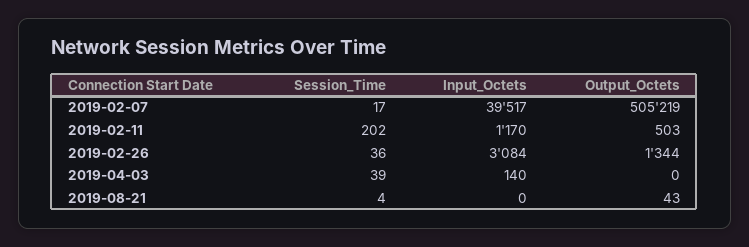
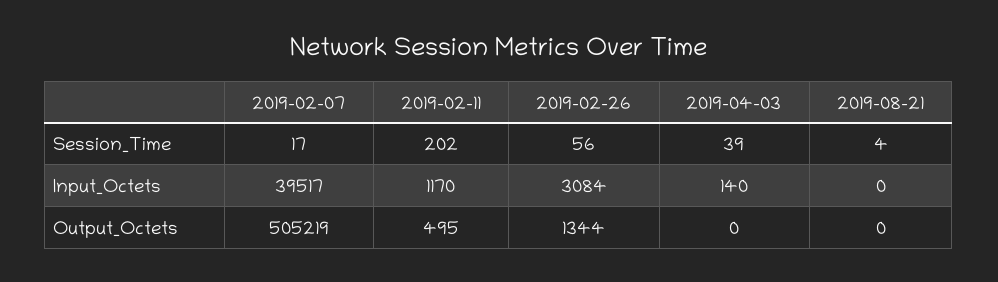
Output_Octets, 2019-02-11: 503 -> 495
Session_Time, 2019-02-26: 36 -> 56
Output_Octets, 2019-08-21: 43 -> 0

